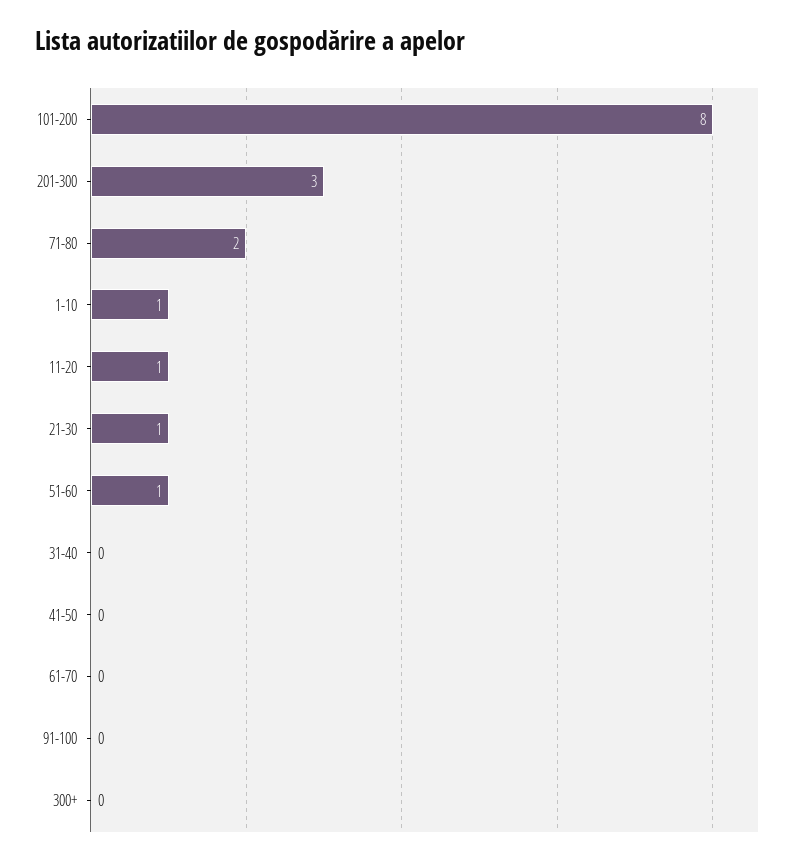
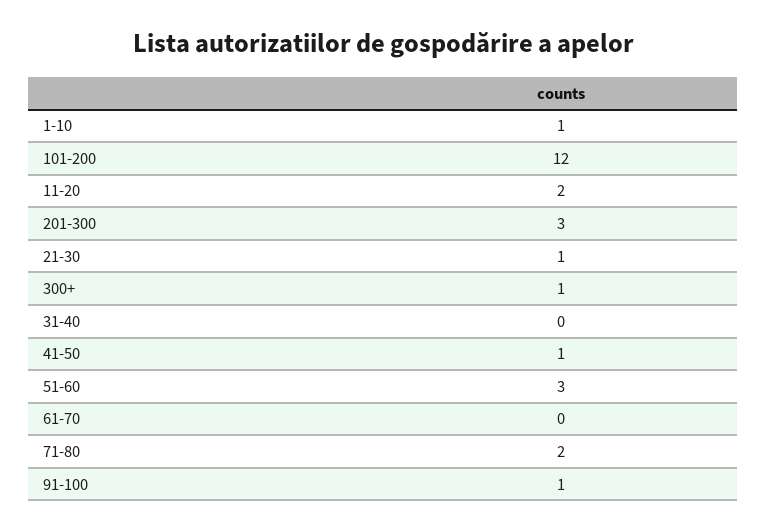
101-200: 8 -> 12
11-20: 1 -> 2
51-60: 1 -> 3
41-50: 0 -> 1
91-100: 0 -> 1
300+: 0 -> 1

